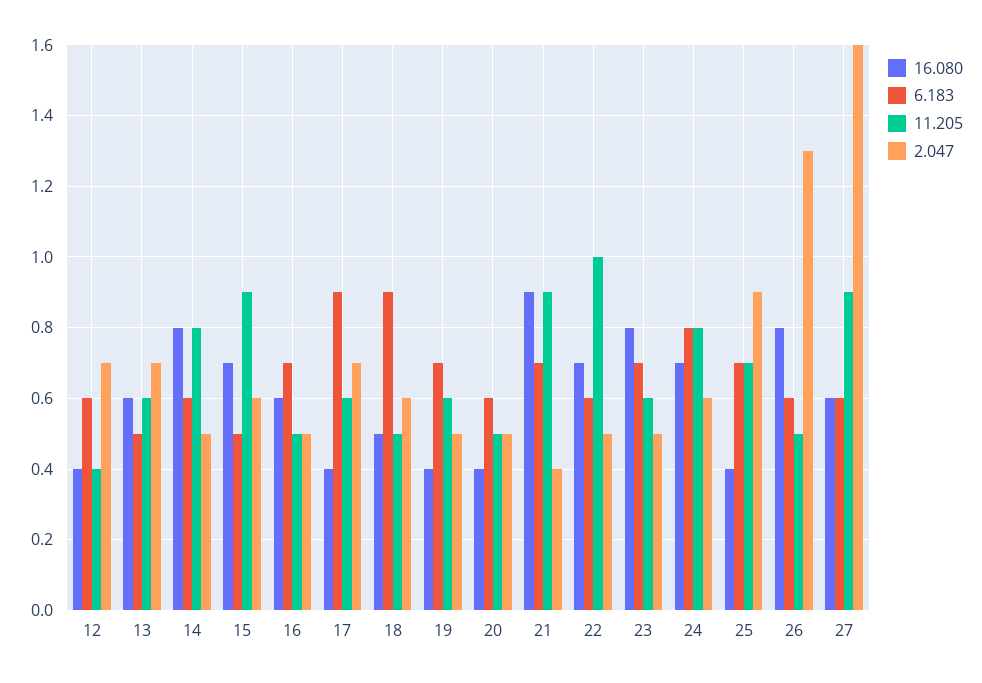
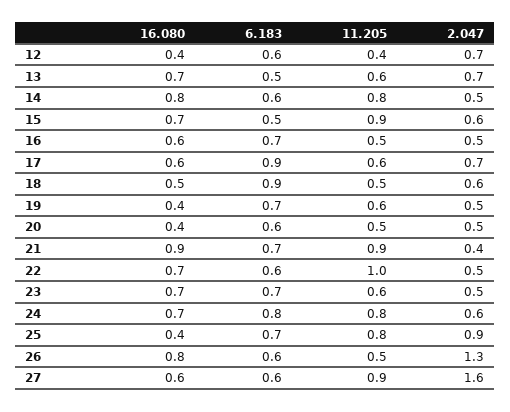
16.080, 13: 0.6 -> 0.7
16.080, 17: 0.4 -> 0.6
16.080, 23: 0.8 -> 0.7
11.205, 25: 0.7 -> 0.8

